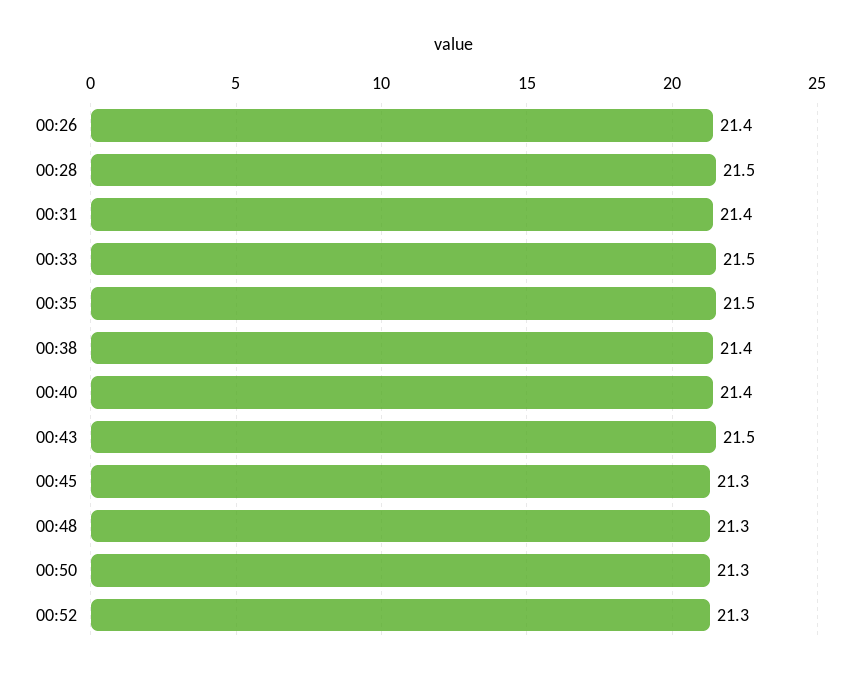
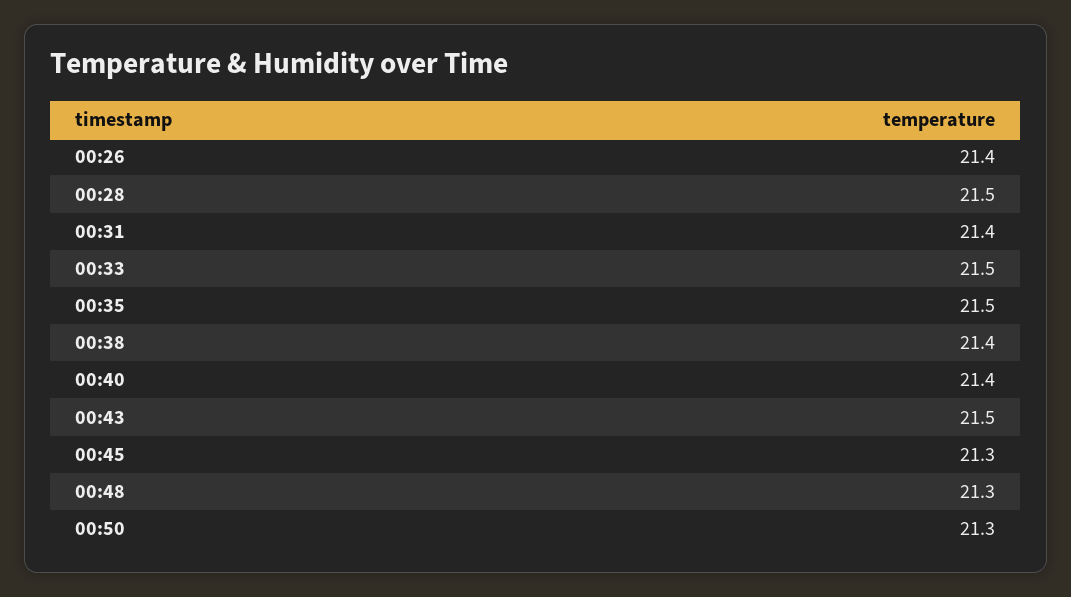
00:52: 21.3 -> none

